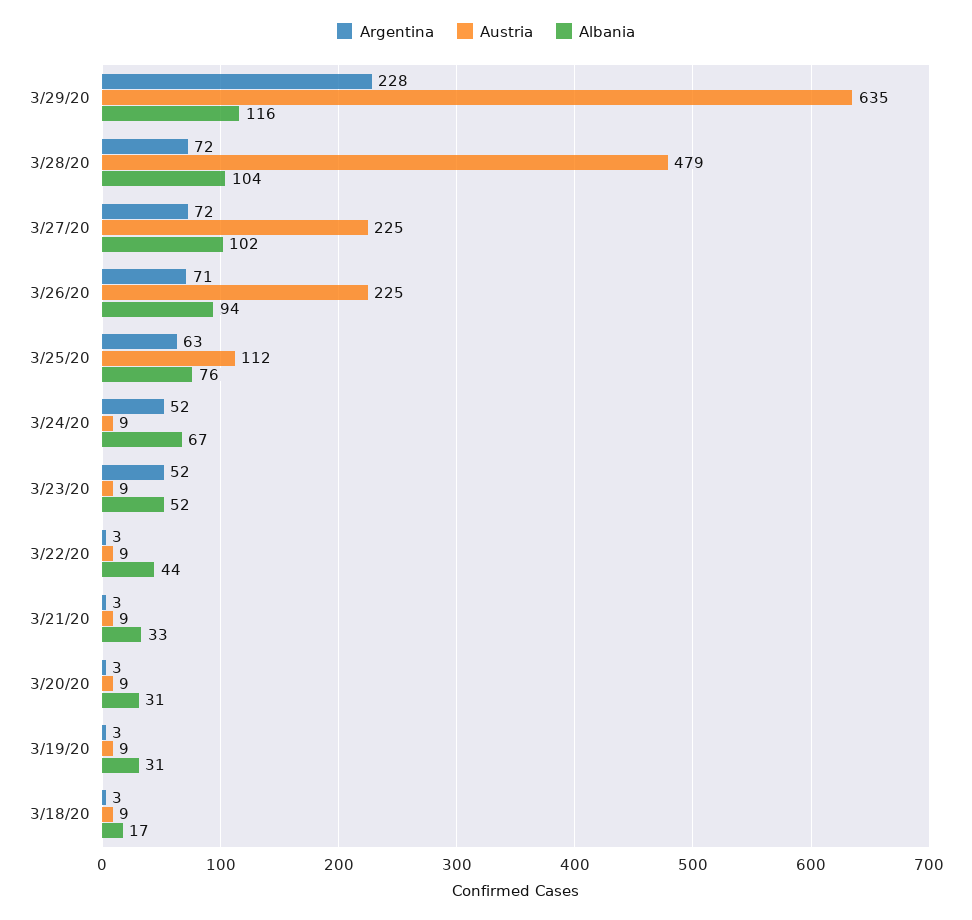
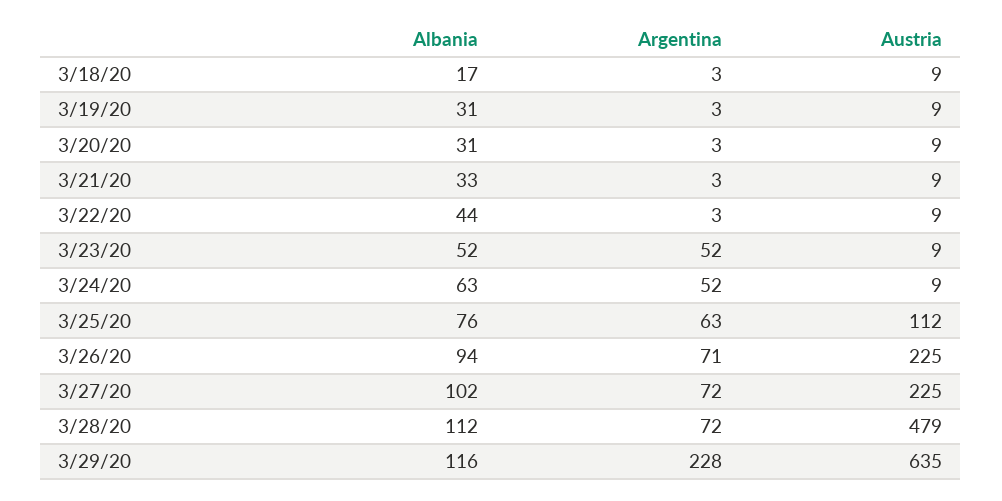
Albania, 3/28/20: 104 -> 112
Albania, 3/24/20: 67 -> 63

